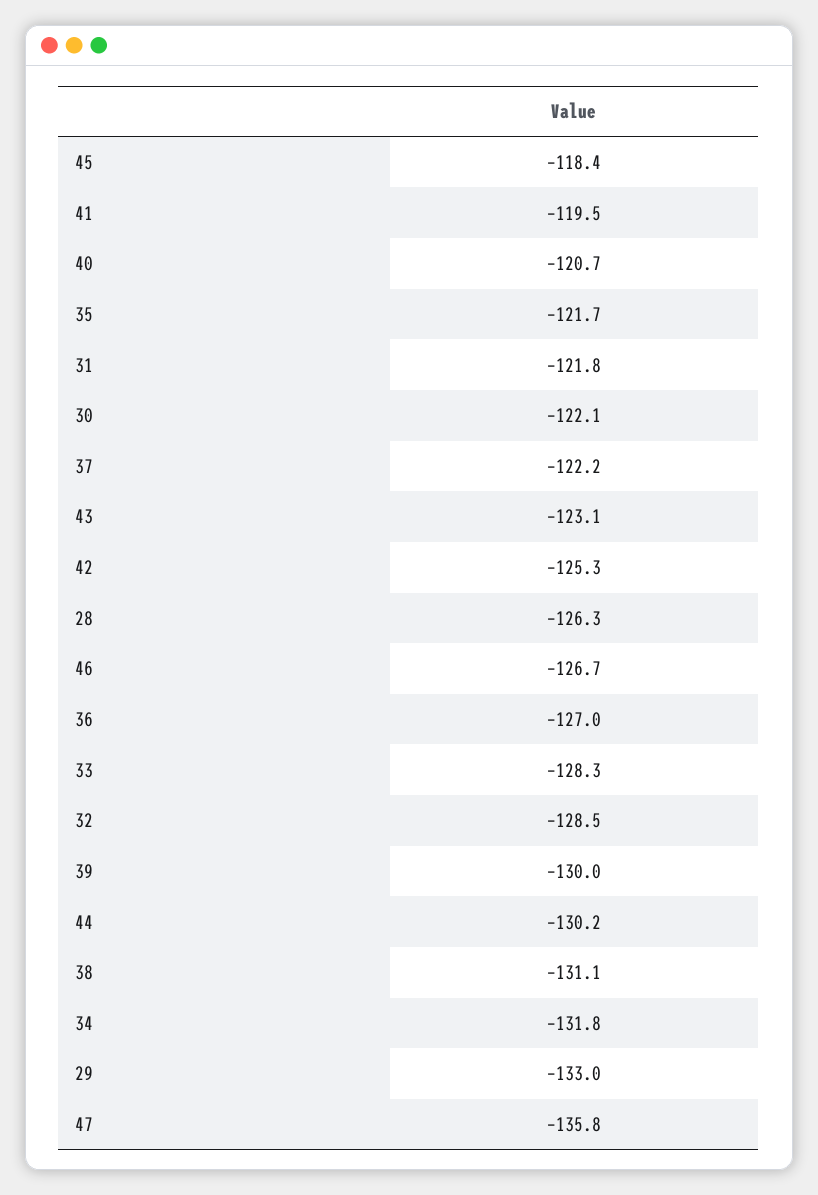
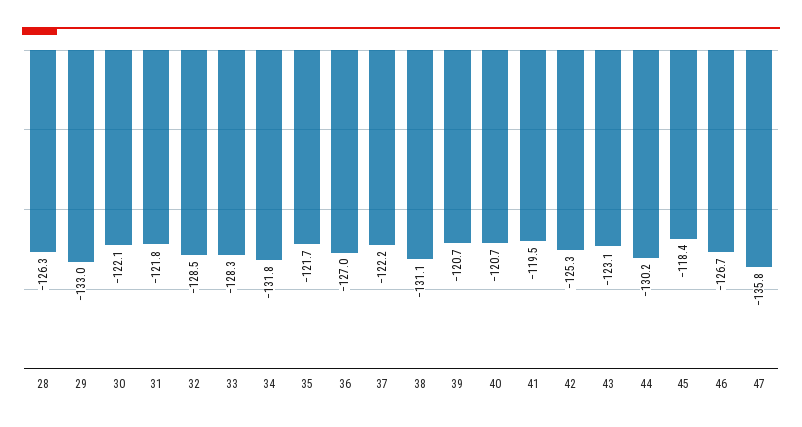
39: -130 -> -120.7

